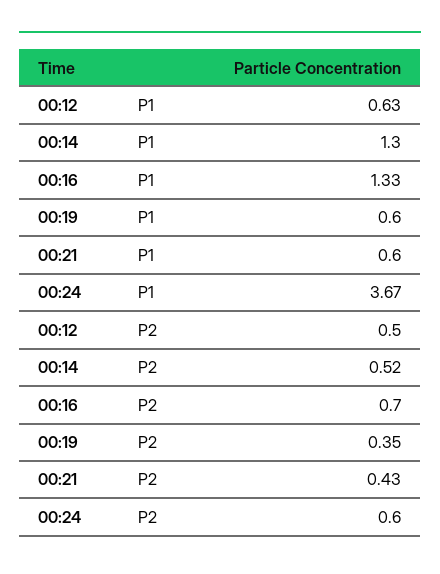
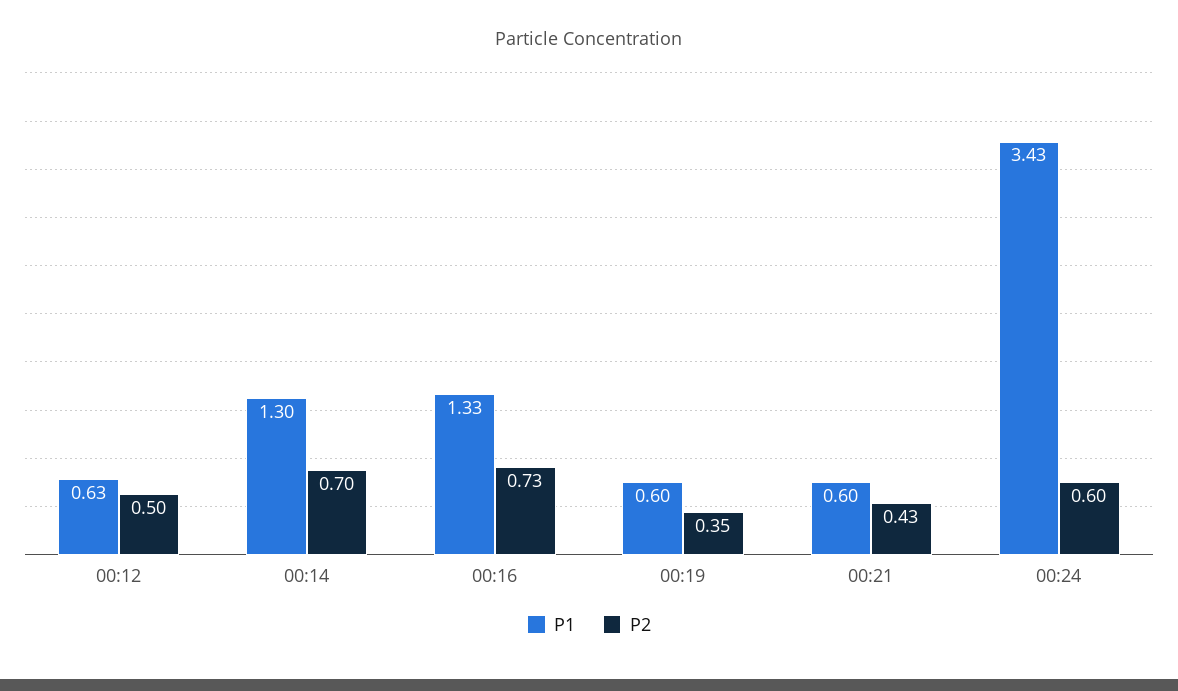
P1, 00:24: 3.67 -> 3.43
P2, 00:14: 0.52 -> 0.7
P2, 00:16: 0.7 -> 0.73

